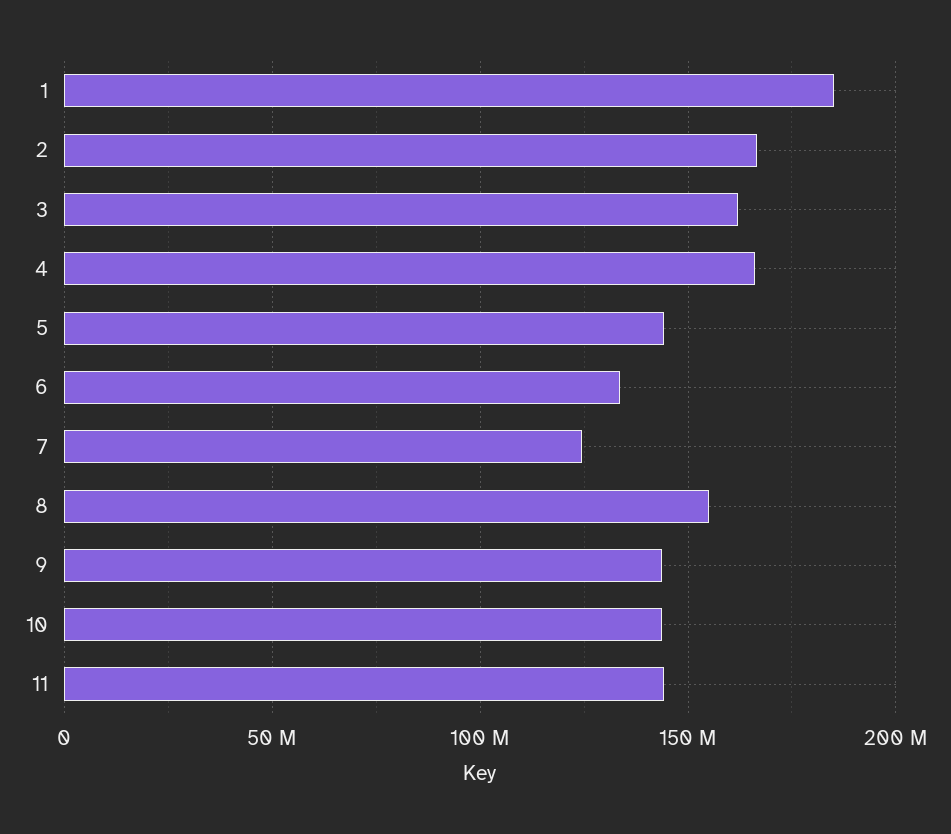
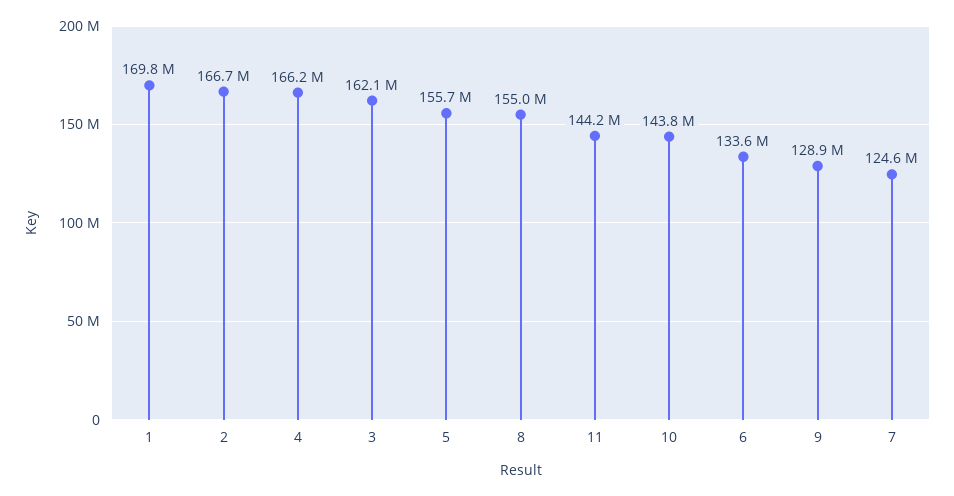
1: 185000000 -> 169800000
5: 145000000 -> 155700000
9: 145000000 -> 128900000

